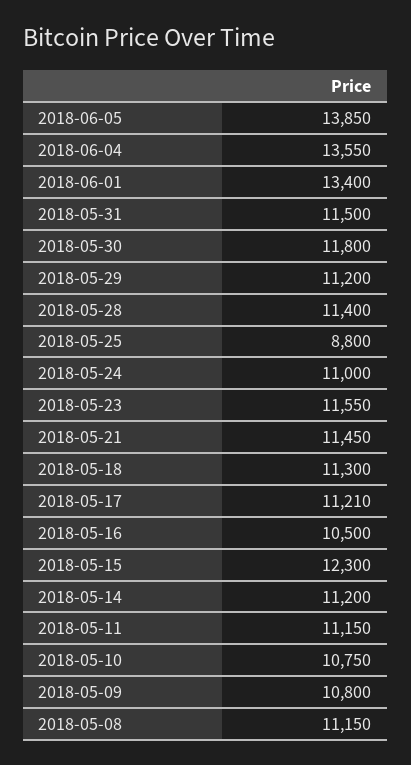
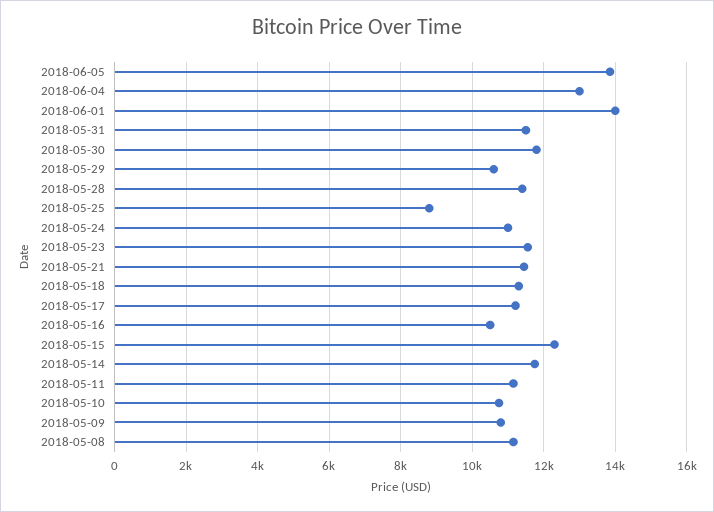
2018-06-04: 13550 -> 13000
2018-06-01: 13400 -> 14000
2018-05-29: 11200 -> 10600
2018-05-14: 11200 -> 11800

